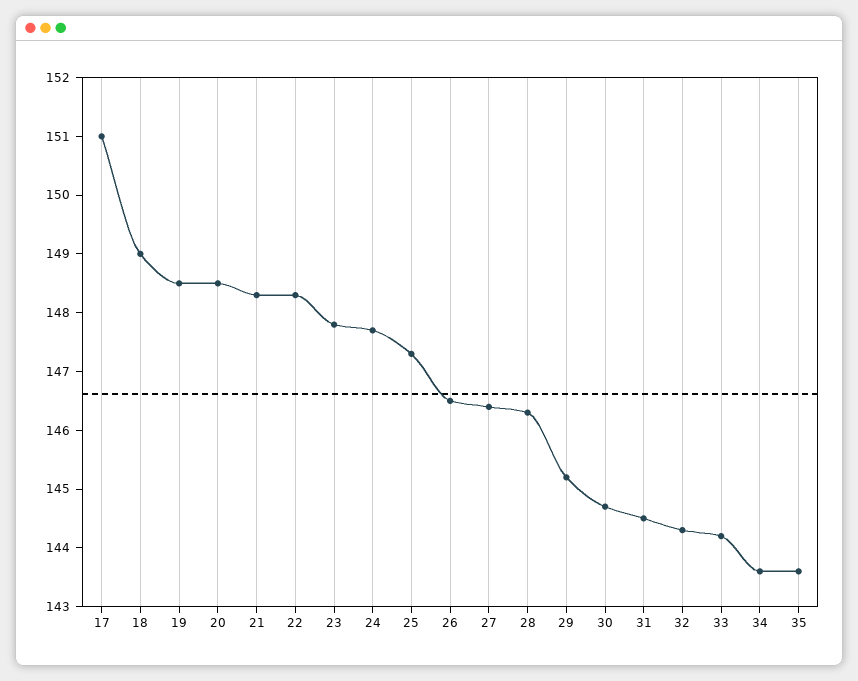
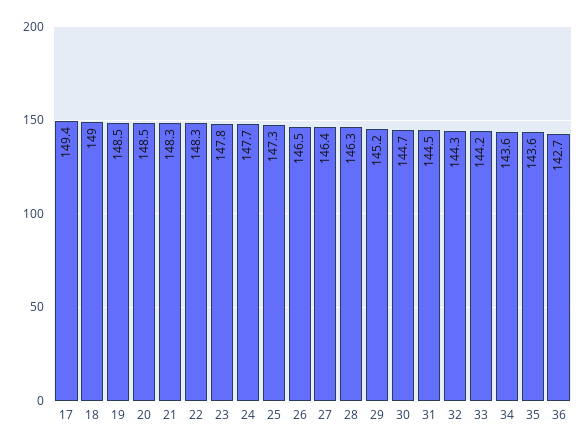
17: 151 -> 149.4
36: none -> 142.7

